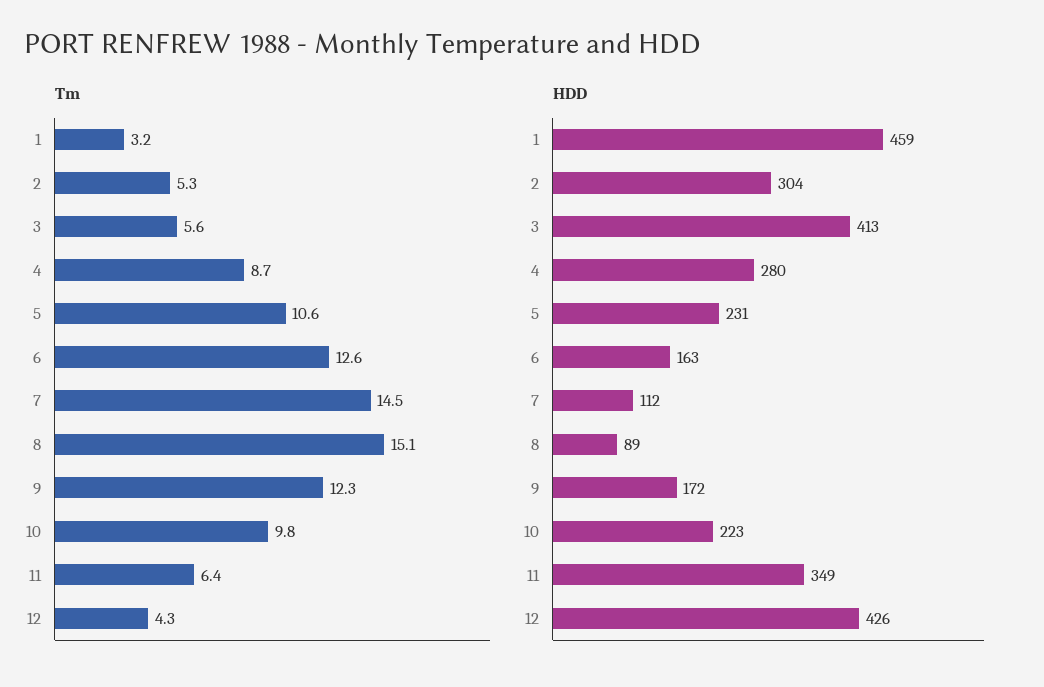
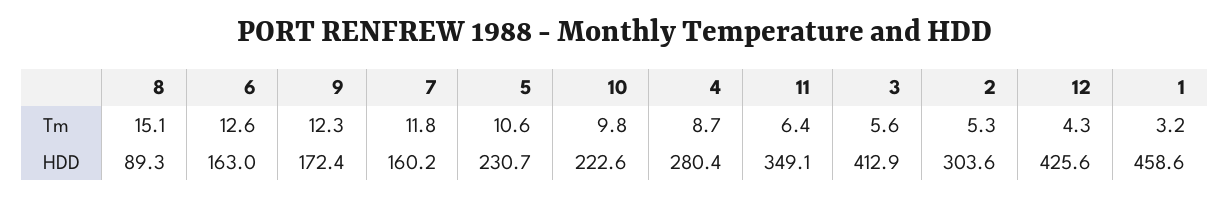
Tm, 7: 14.5 -> 11.8
HDD, 7: 112 -> 160.2

